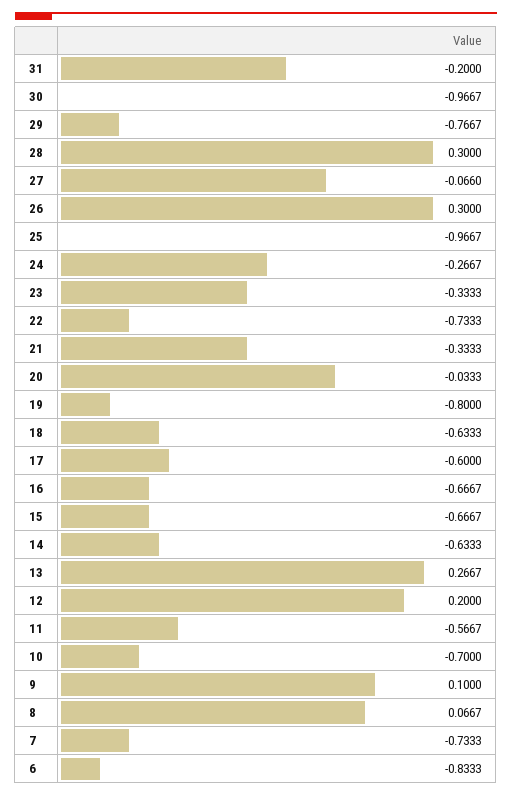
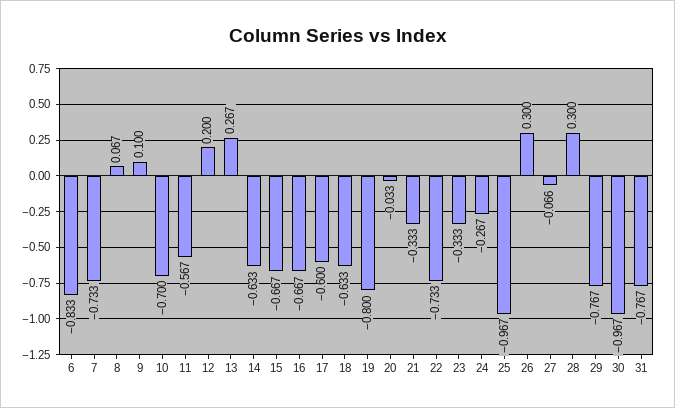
31: -0.2 -> -0.767

